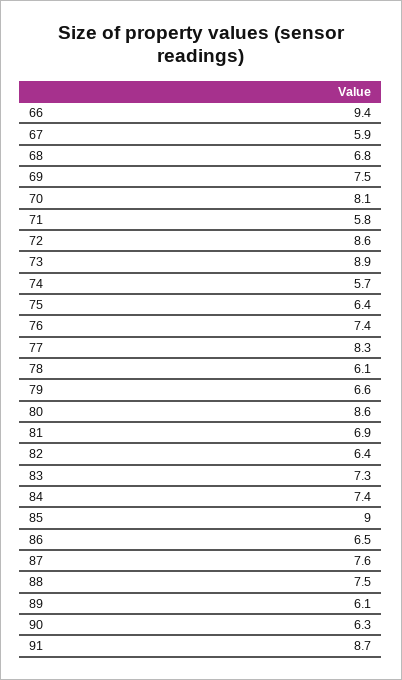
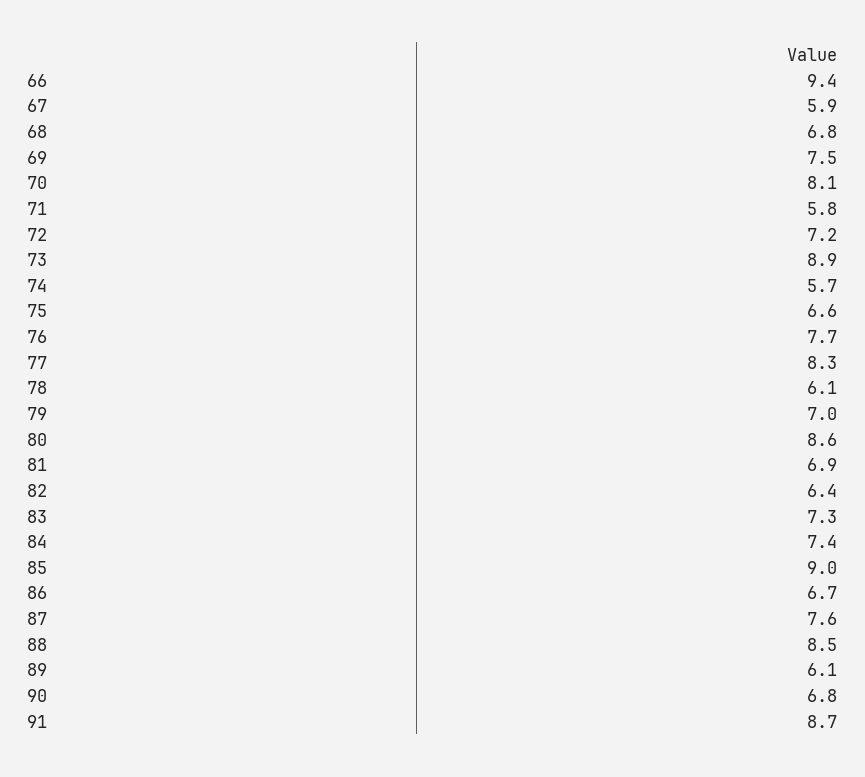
72: 8.6 -> 7.2
75: 6.4 -> 6.6
76: 7.4 -> 7.7
79: 6.6 -> 7
86: 6.5 -> 6.7
88: 7.5 -> 8.5
90: 6.3 -> 6.8

